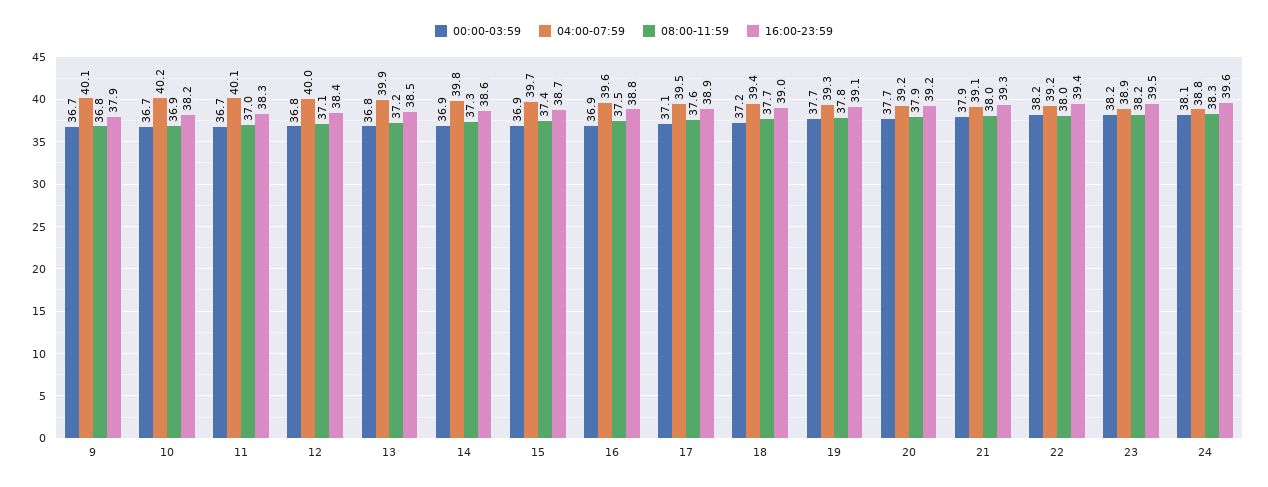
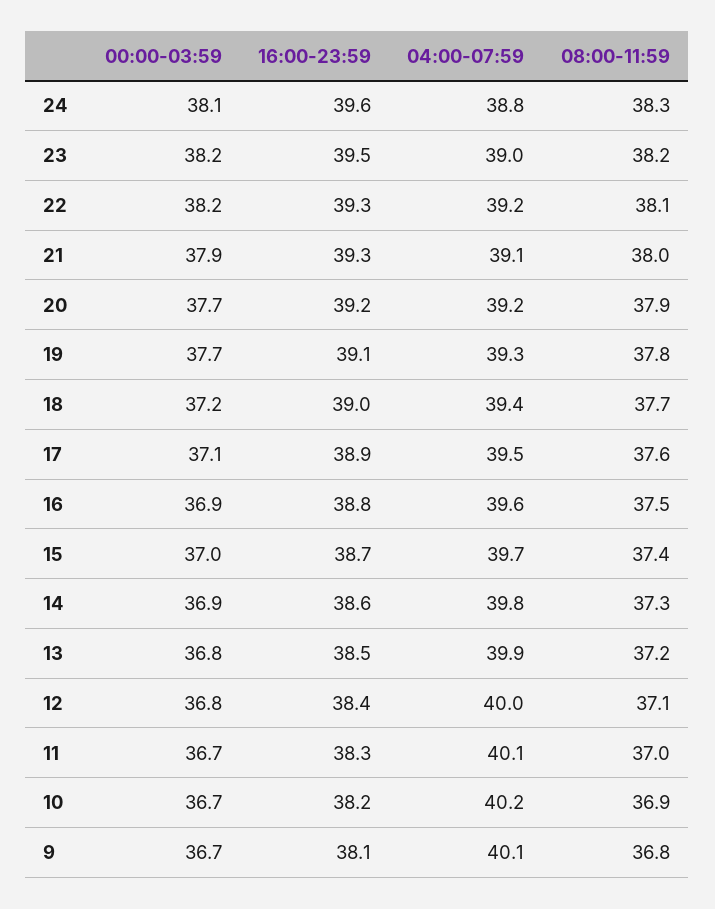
16:00-23:59, 9: 37.9 -> 38.1
00:00-03:59, 15: 36.9 -> 37
08:00-11:59, 22: 38 -> 38.1
16:00-23:59, 22: 39.4 -> 39.3
04:00-07:59, 23: 38.9 -> 39

